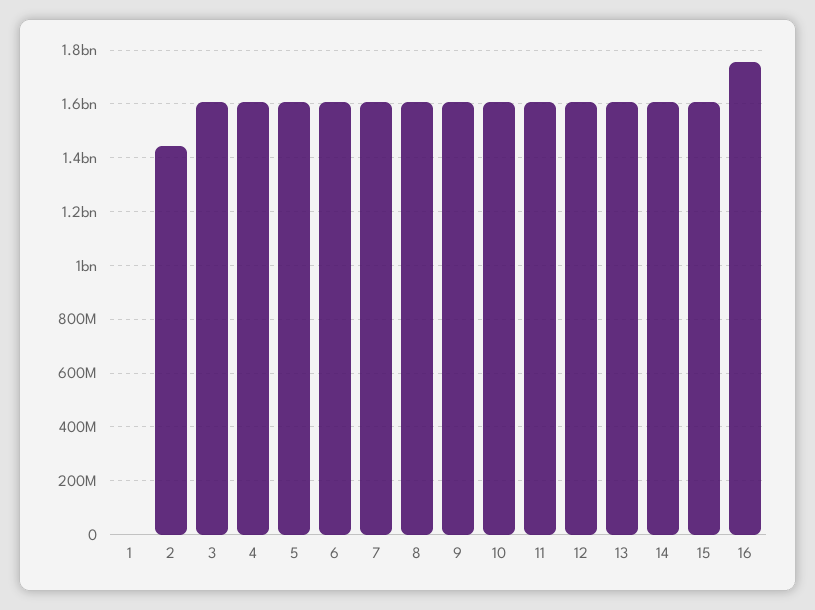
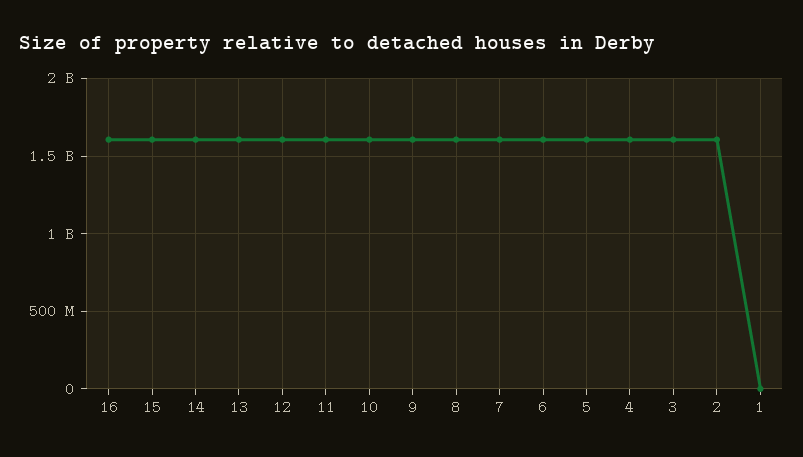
2: 1450000000 -> 1600000000
16: 1750000000 -> 1600000000

